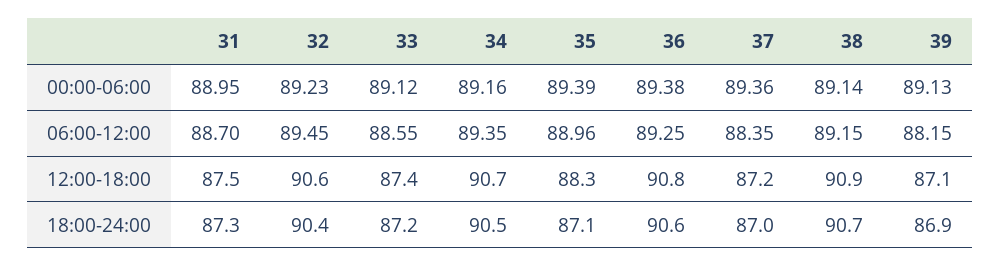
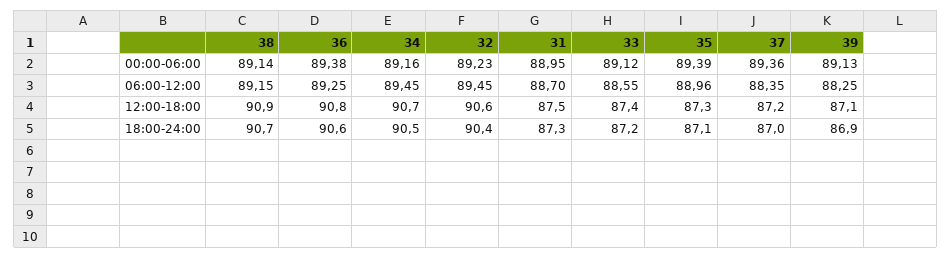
34, 06:00-12:00: 89.35 -> 89.45
39, 06:00-12:00: 88.15 -> 88.25
35, 12:00-18:00: 88.3 -> 87.3

